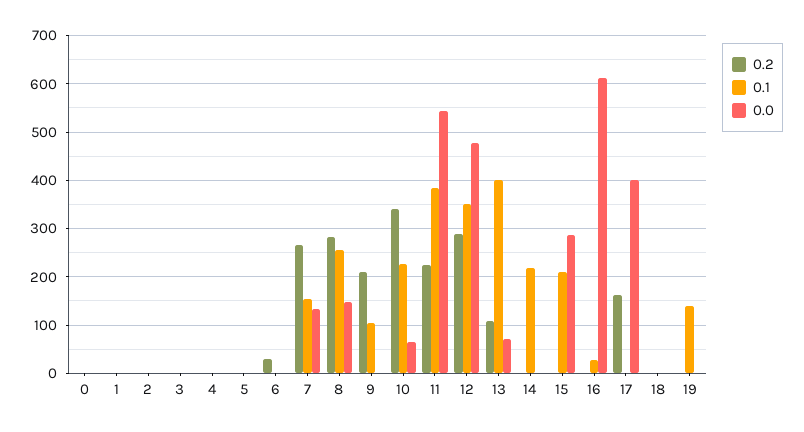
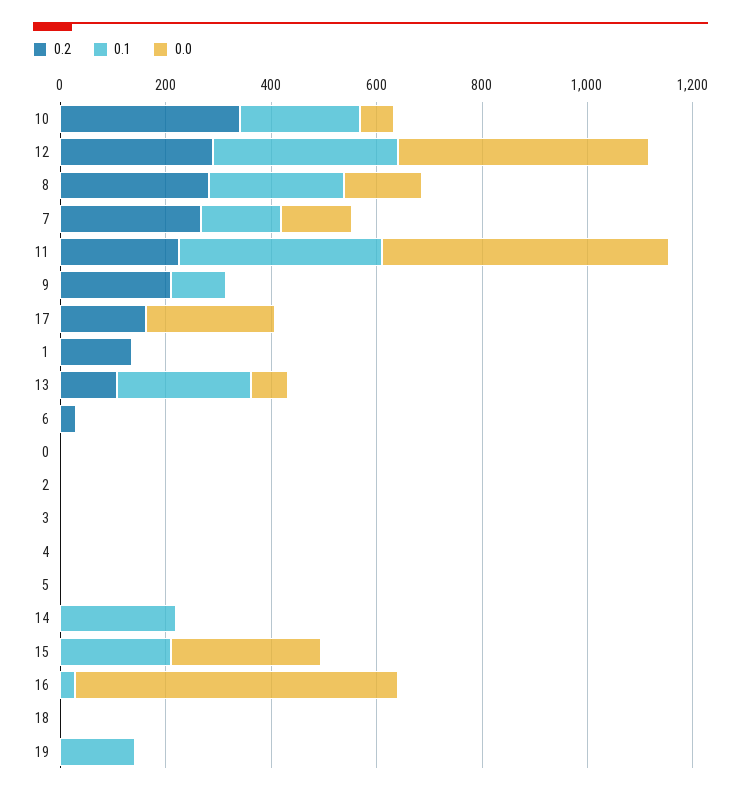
0.2, 1: 0 -> 150
0.1, 13: 400 -> 250
0.0, 17: 400 -> 250

